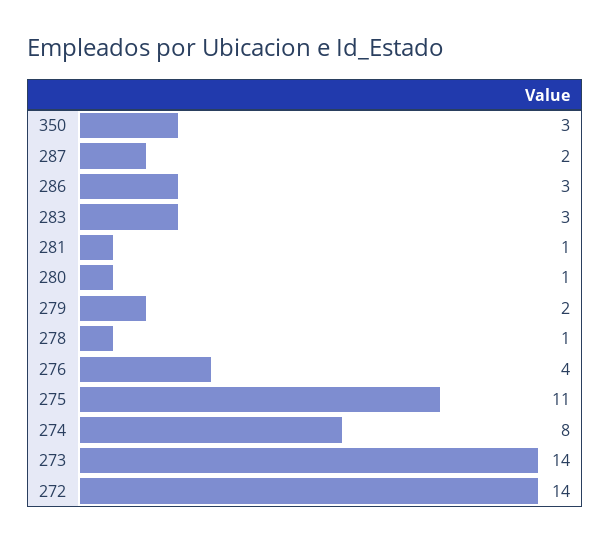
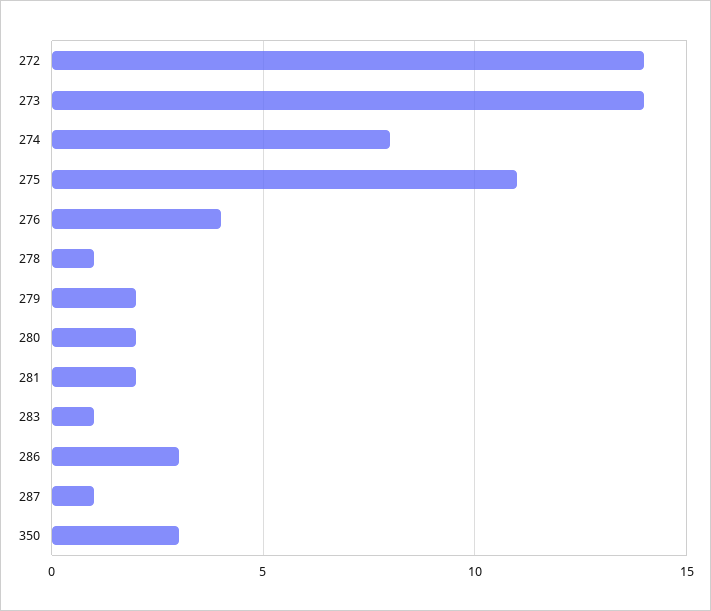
287: 2 -> 1
283: 3 -> 1
281: 1 -> 2
280: 1 -> 2

